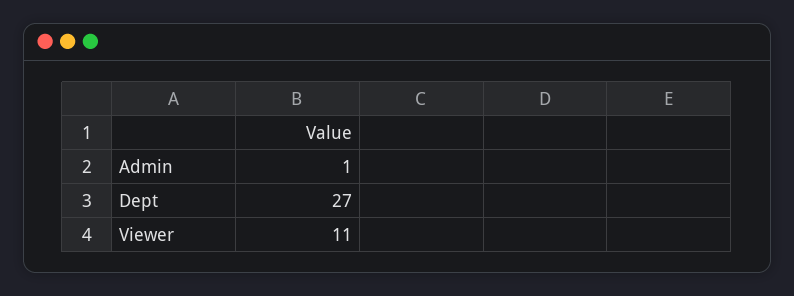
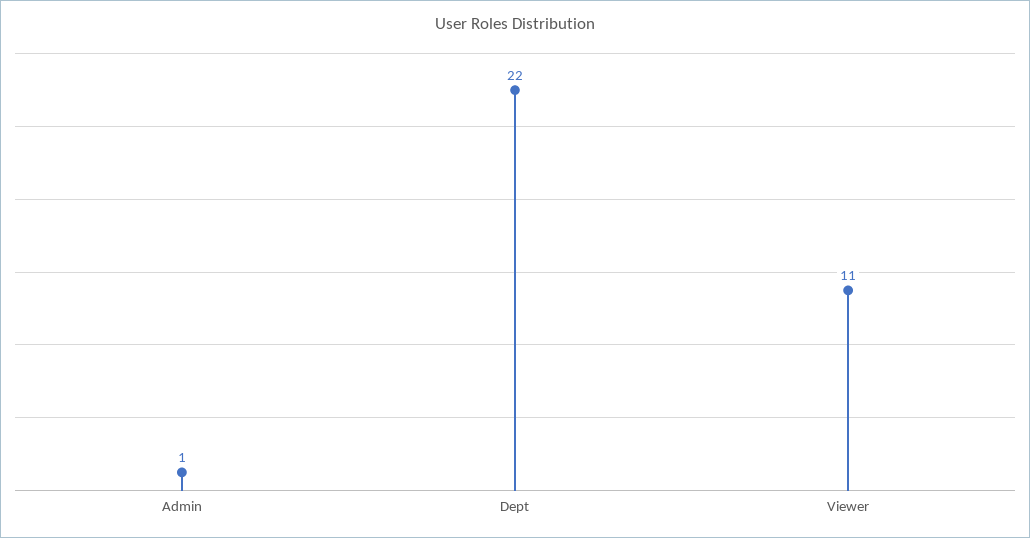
Dept: 27 -> 22

